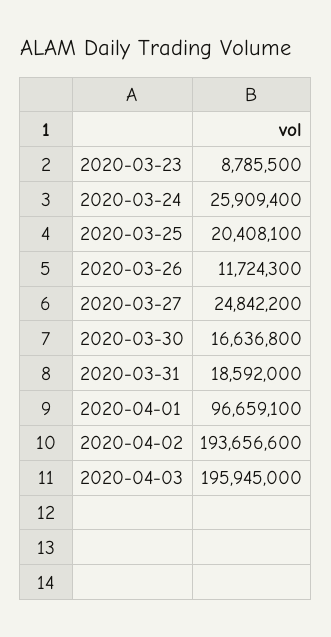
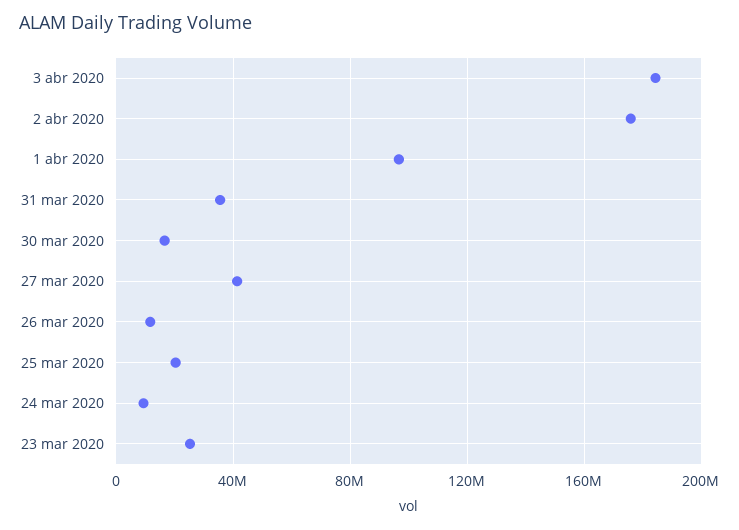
2020-03-23: 8785500 -> 25000000
2020-03-24: 25909400 -> 10000000
2020-03-27: 24842200 -> 40000000
2020-03-31: 18592000 -> 35000000
2020-04-02: 193656600 -> 175000000
2020-04-03: 195945000 -> 185000000

